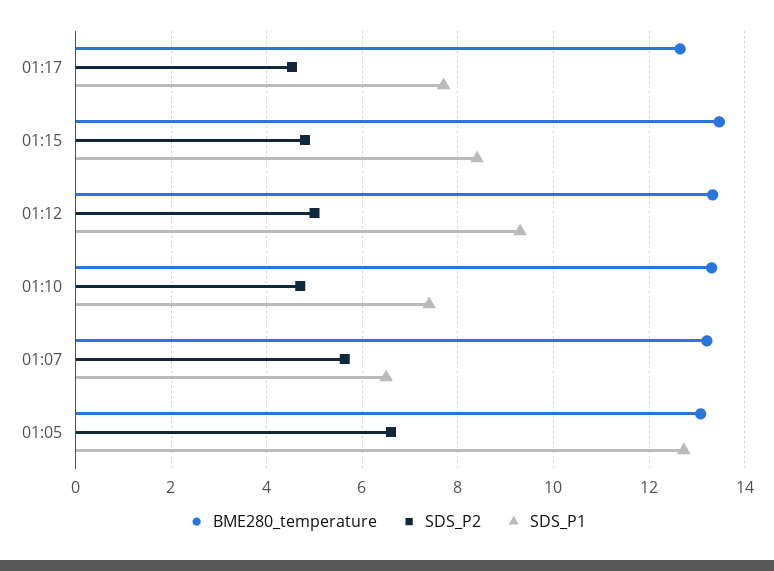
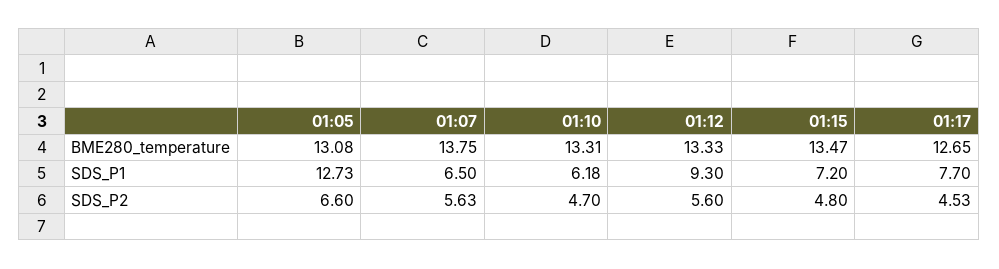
SDS_P1, 01:15: 8.4 -> 7.2
SDS_P2, 01:12: 5 -> 5.6
SDS_P1, 01:10: 7.4 -> 6.18
BME280_temperature, 01:07: 13.2 -> 13.75

